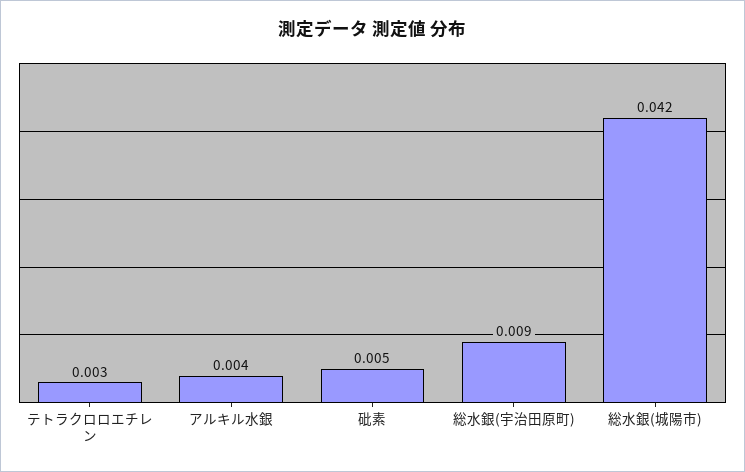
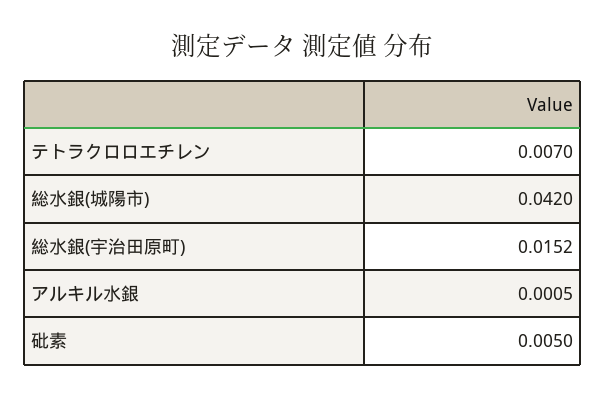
テトラクロロエチレン: 0.003 -> 0.007
アルキル水銀: 0.004 -> 0.0005
総水銀(宇治田原町): 0.009 -> 0.0152

